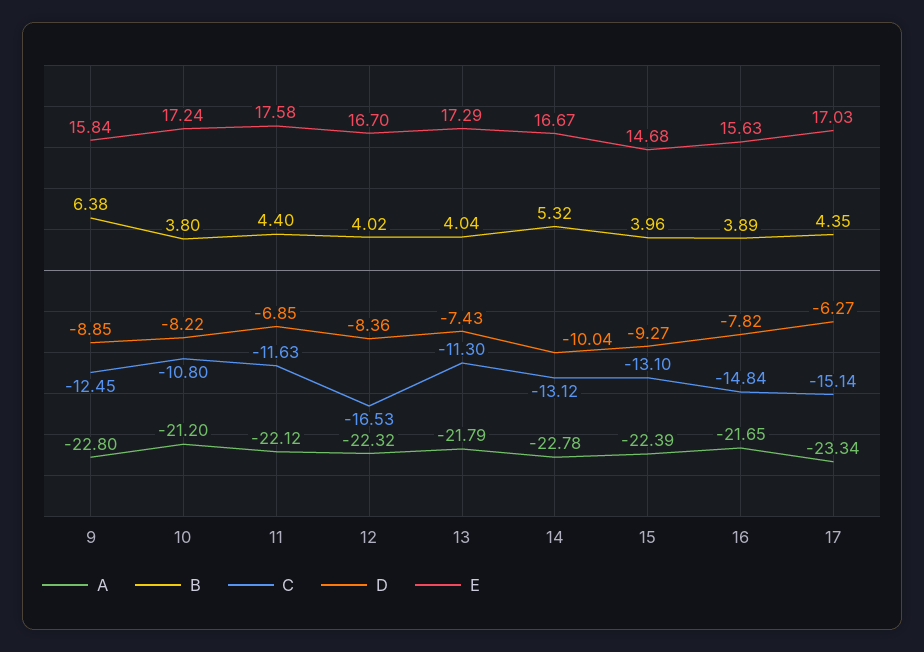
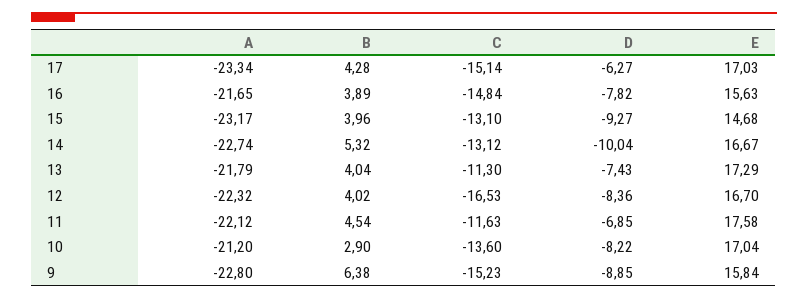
C, 9: -12.45 -> -15.23
B, 10: 3.8 -> 2.9
C, 10: -10.8 -> -13.6
E, 10: 17.24 -> 17.04
B, 11: 4.4 -> 4.54
A, 14: -22.78 -> -22.74
A, 15: -22.39 -> -23.17
B, 17: 4.35 -> 4.28

